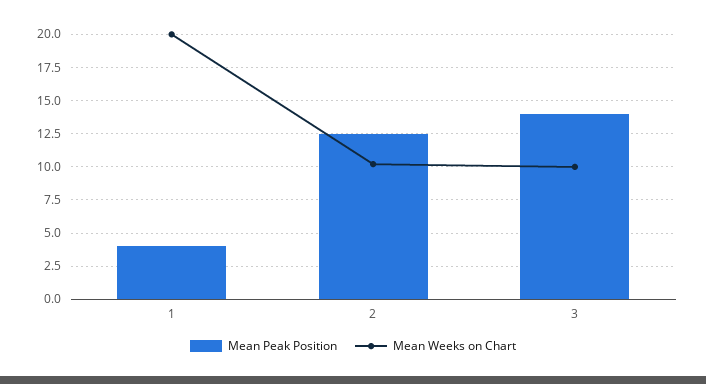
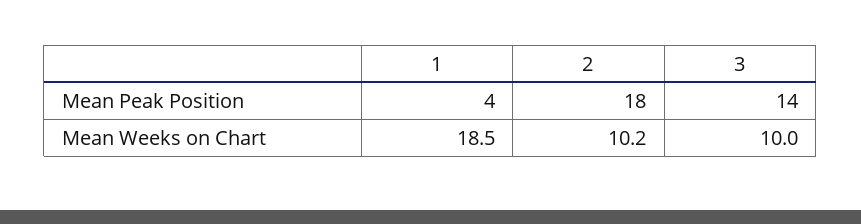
Mean Weeks on Chart, 1: 20 -> 18.5
Mean Peak Position, 2: 12.5 -> 18

